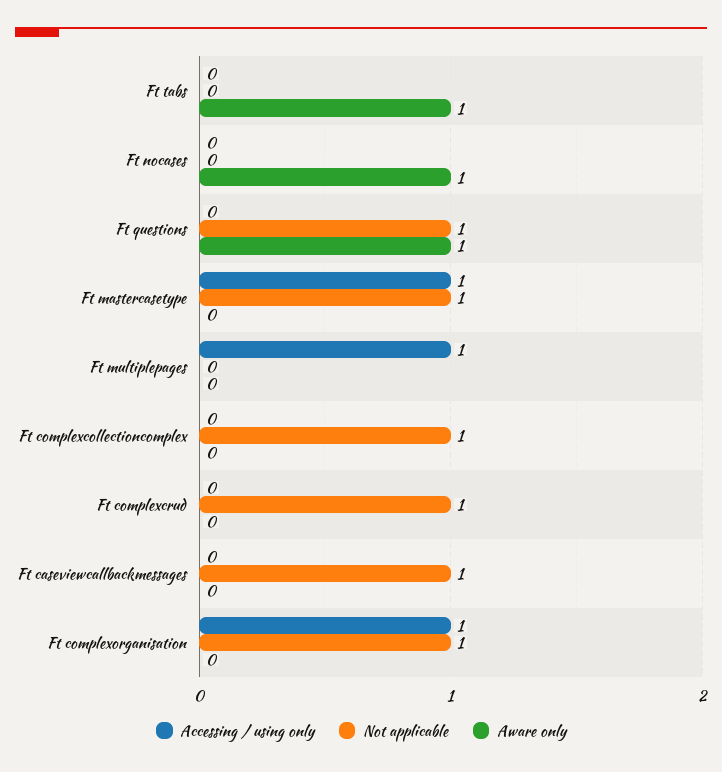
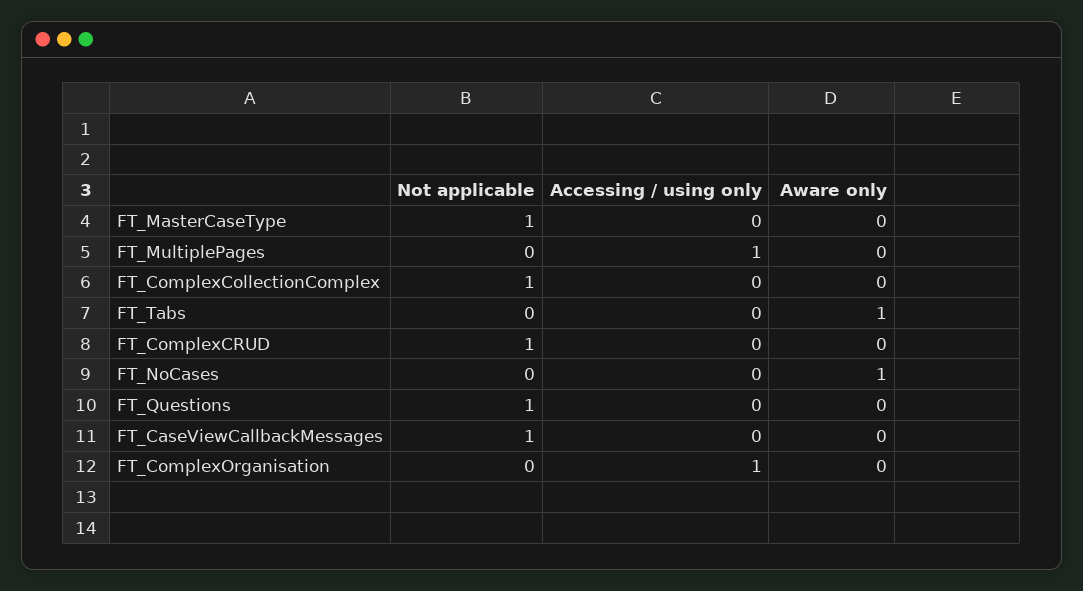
Aware only, Ft questions: 1 -> 0
Accessing / using only, Ft mastercasetype: 1 -> 0
Not applicable, Ft complexorganisation: 1 -> 0

